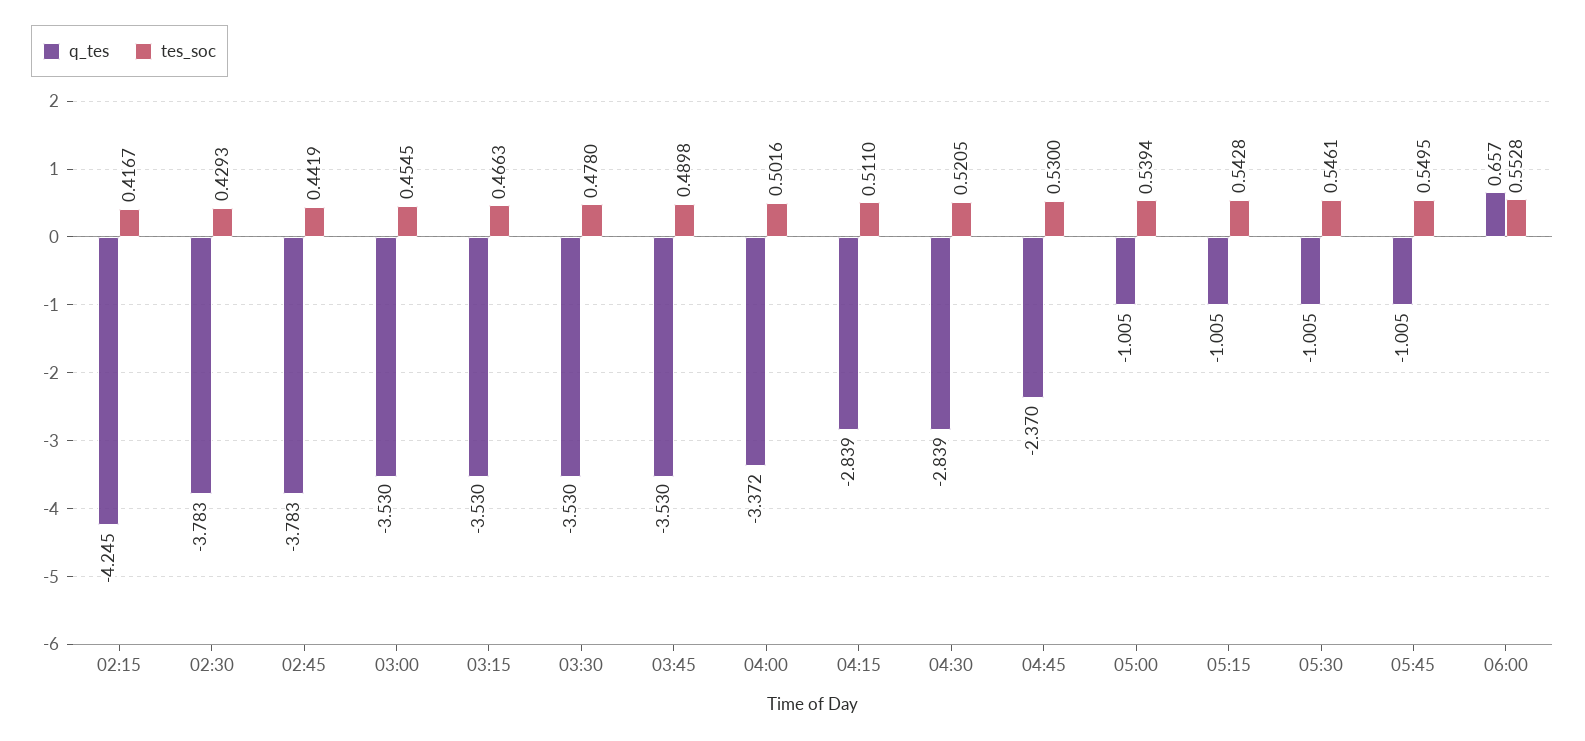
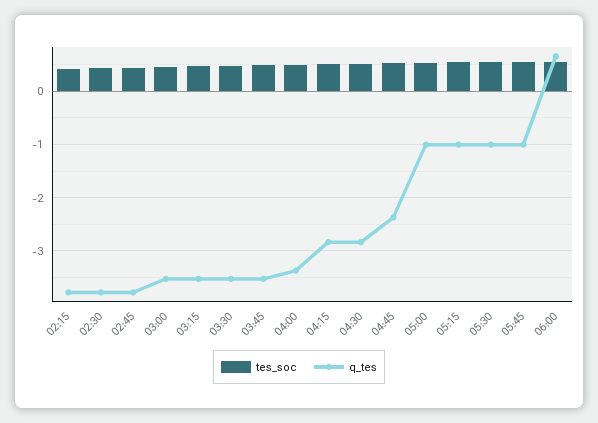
q_tes, 02:15: -4.245 -> -3.8

